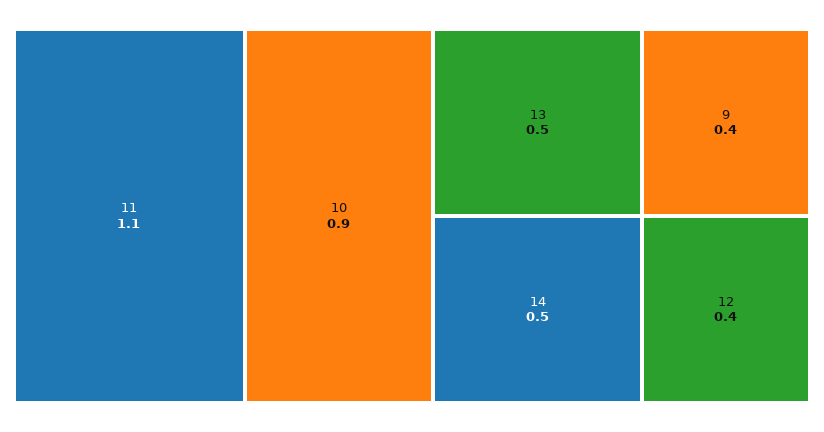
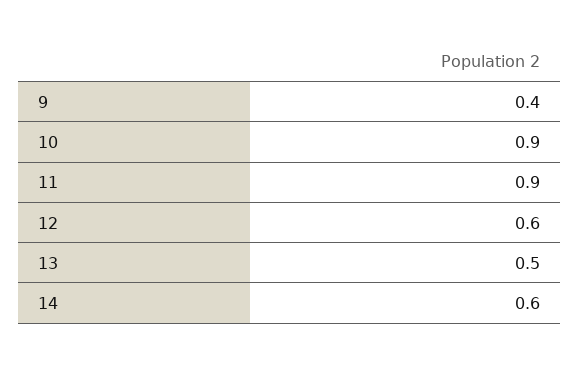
11: 1.1 -> 0.9
14: 0.5 -> 0.6
12: 0.4 -> 0.6

